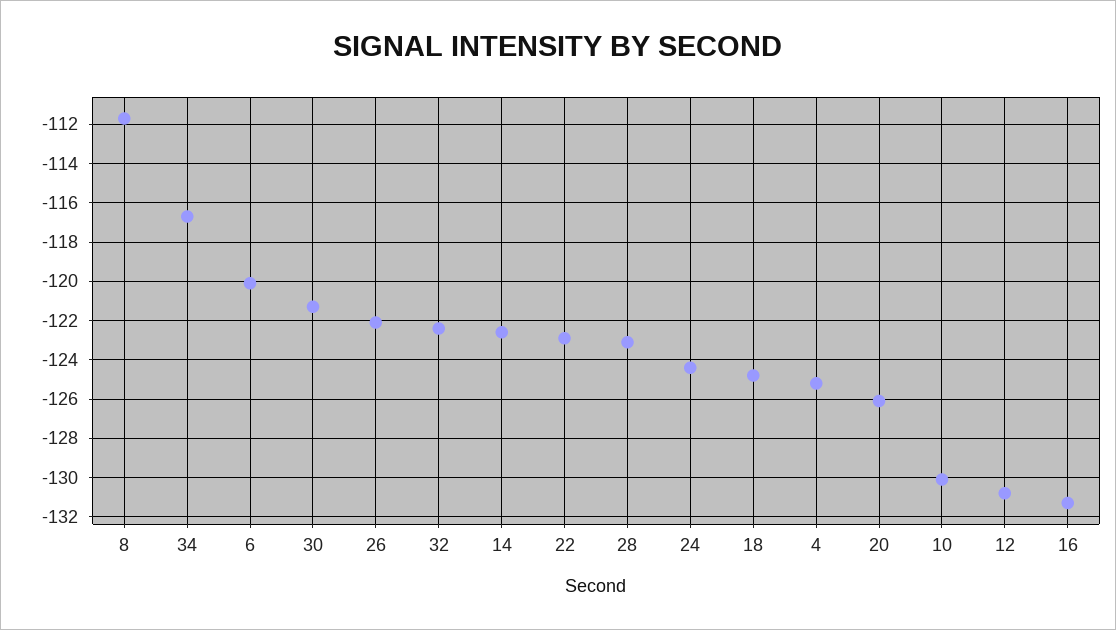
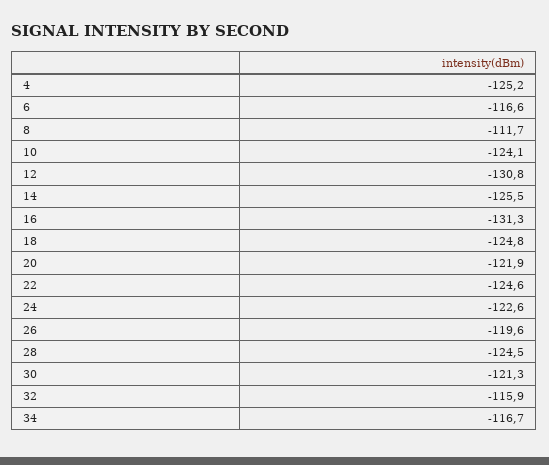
6: -120 -> -116.6
26: -122 -> -119.6
32: -122.5 -> -115.9
14: -122.5 -> -125.5
22: -123 -> -124.6
28: -123 -> -124.5
24: -124.5 -> -122.6
20: -126 -> -121.9
10: -130 -> -124.1

